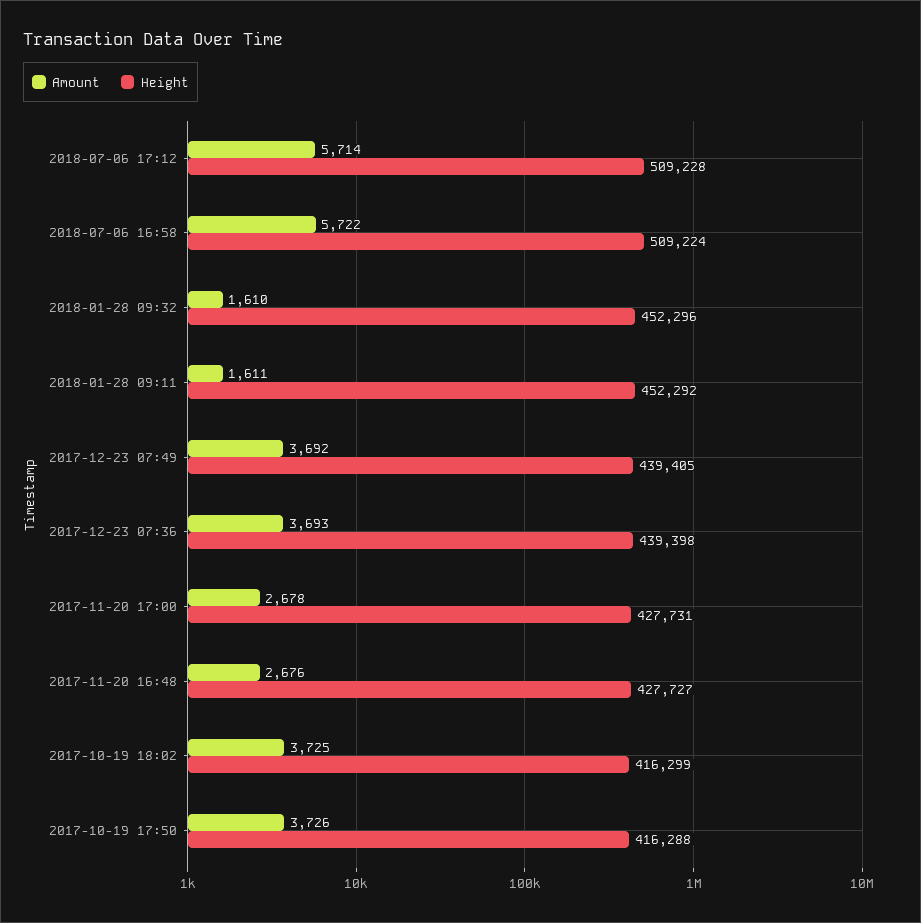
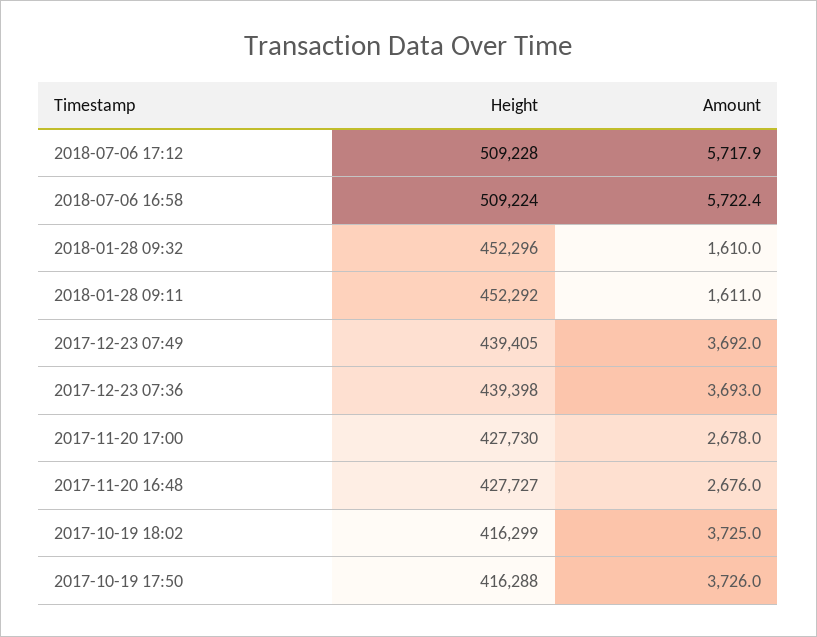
Amount, 2018-07-06 17:12: 5714 -> 5717.9
Height, 2017-11-20 17:00: 427731 -> 427730

